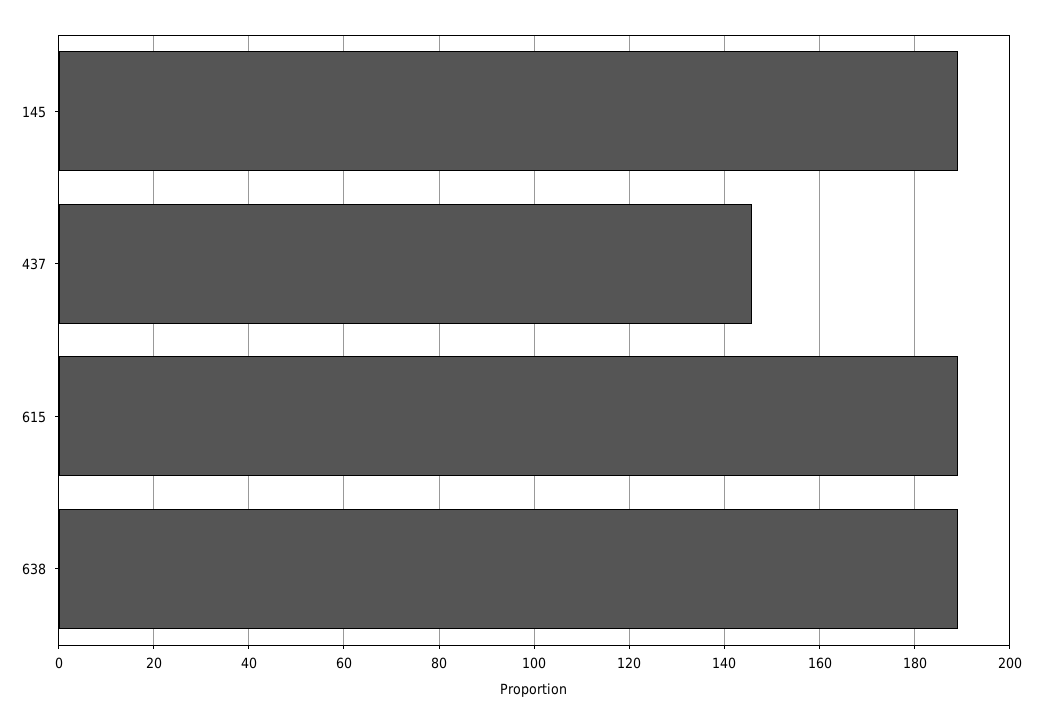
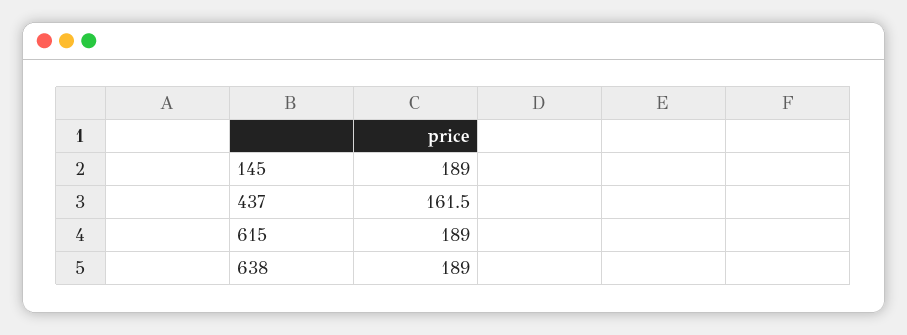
437: 146 -> 161.5

